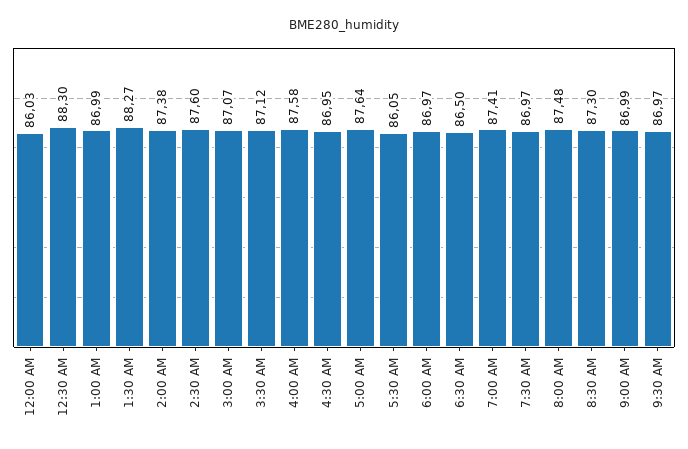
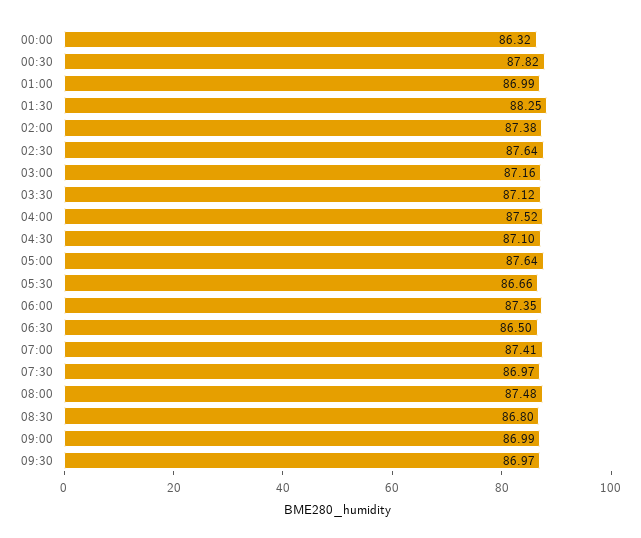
12:00 AM: 86.03 -> 86.32
12:30 AM: 88.3 -> 87.82
1:30 AM: 88.27 -> 88.25
2:30 AM: 87.6 -> 87.64
3:00 AM: 87.07 -> 87.16
4:00 AM: 87.58 -> 87.52
4:30 AM: 86.95 -> 87.1
5:30 AM: 86.05 -> 86.66
6:00 AM: 86.97 -> 87.35
8:30 AM: 87.3 -> 86.8

